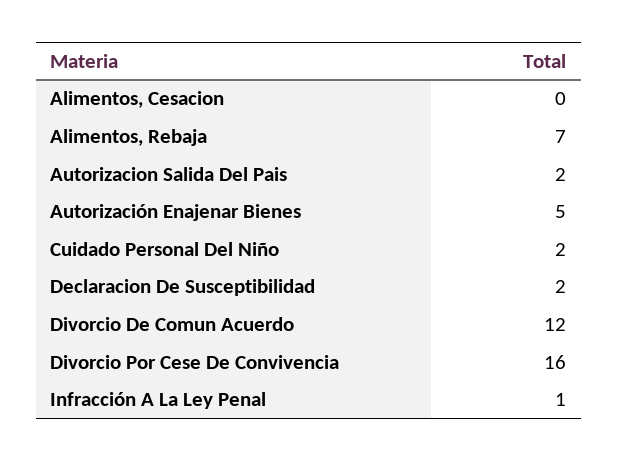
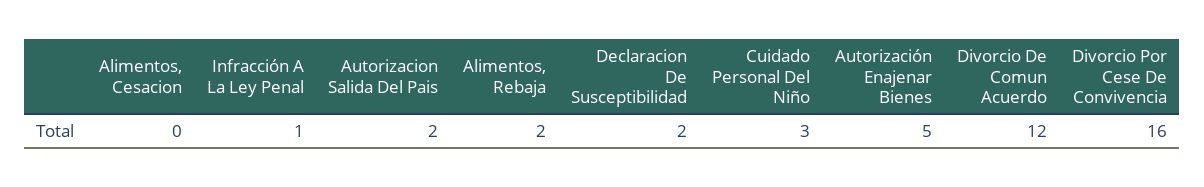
Alimentos, Rebaja: 7 -> 2
Cuidado Personal Del Niño: 2 -> 3

